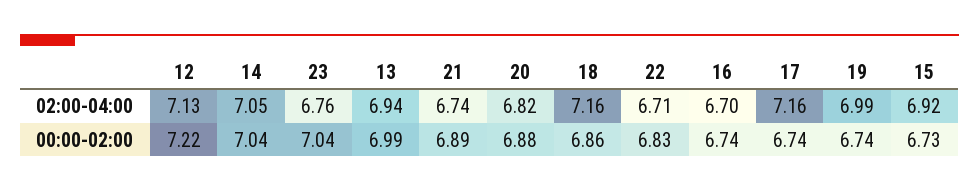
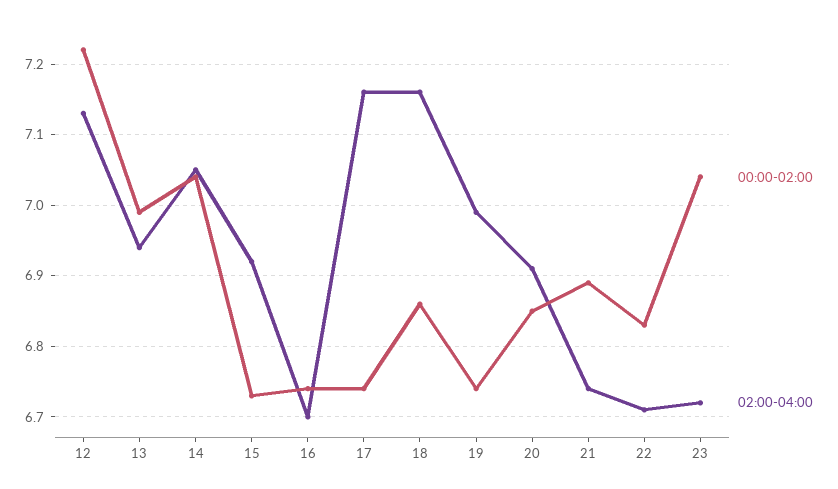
02:00-04:00, 23: 6.76 -> 6.72
02:00-04:00, 20: 6.82 -> 6.91
00:00-02:00, 20: 6.88 -> 6.85

